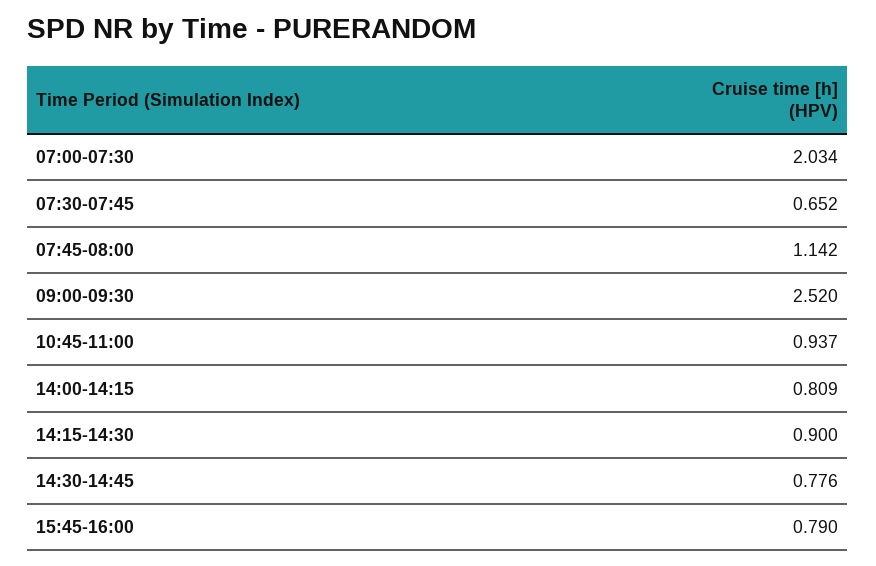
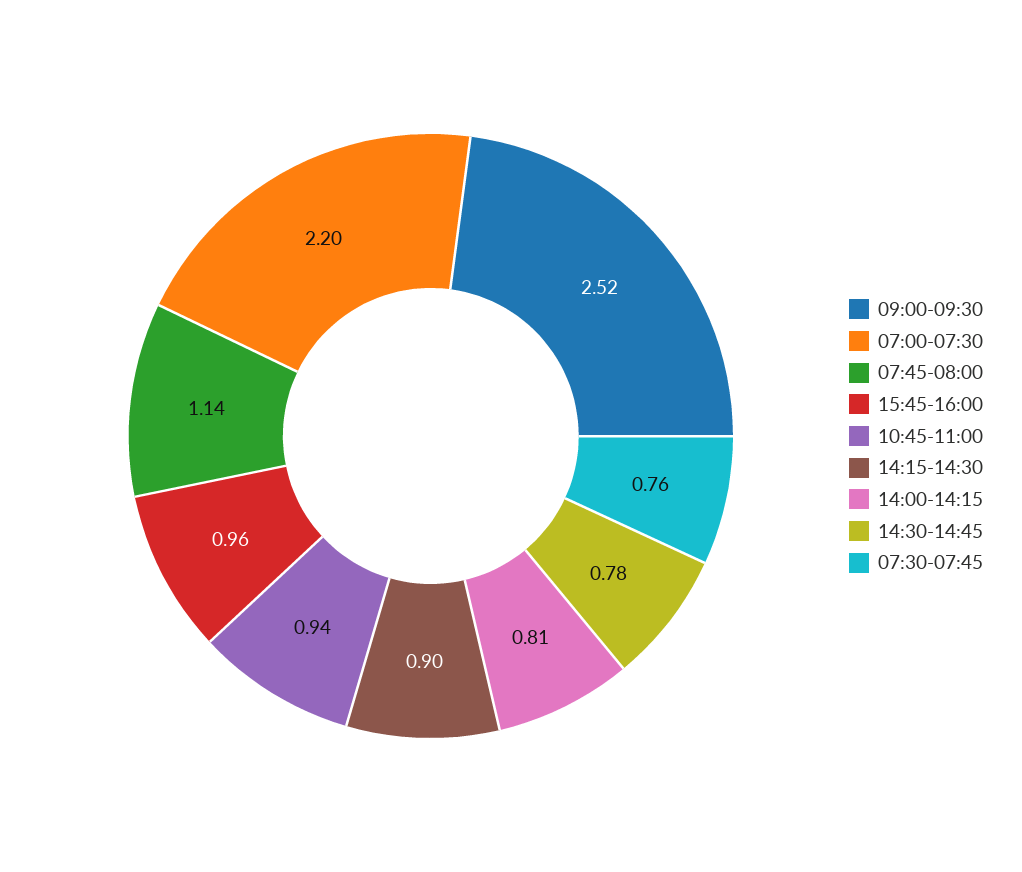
07:00-07:30: 2.034 -> 2.2
07:30-07:45: 0.652 -> 0.76
15:45-16:00: 0.79 -> 0.96

